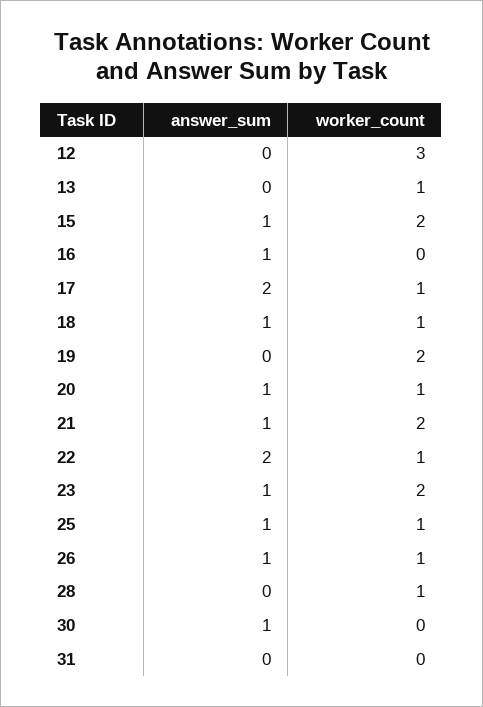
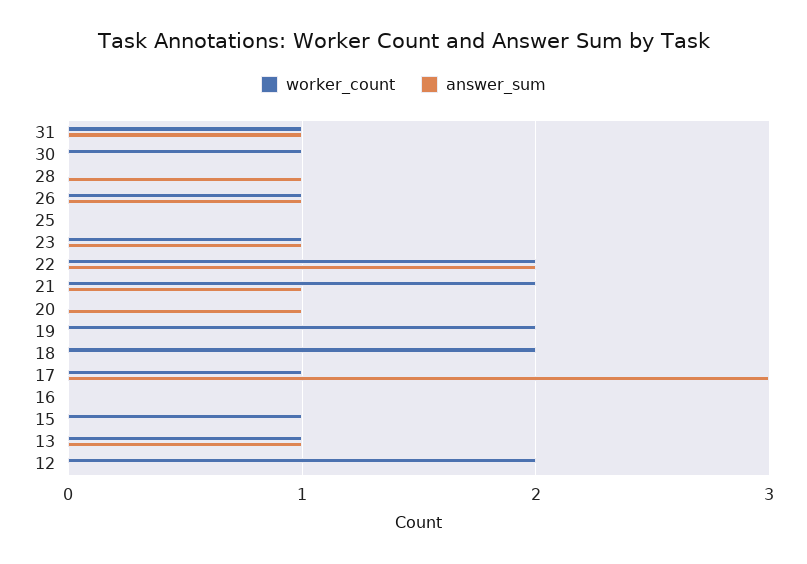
worker_count, 12: 3 -> 2
answer_sum, 13: 0 -> 1
answer_sum, 15: 1 -> 0
worker_count, 15: 2 -> 1
answer_sum, 16: 1 -> 0
answer_sum, 17: 2 -> 3
answer_sum, 18: 1 -> 0
worker_count, 18: 1 -> 2
worker_count, 20: 1 -> 0
worker_count, 22: 1 -> 2
worker_count, 23: 2 -> 1
answer_sum, 25: 1 -> 0
worker_count, 25: 1 -> 0
answer_sum, 28: 0 -> 1
worker_count, 28: 1 -> 0
answer_sum, 30: 1 -> 0
worker_count, 30: 0 -> 1
answer_sum, 31: 0 -> 1
worker_count, 31: 0 -> 1

